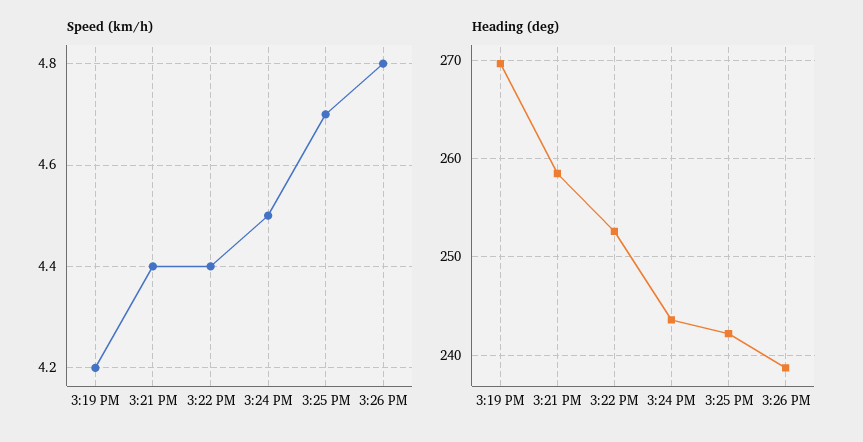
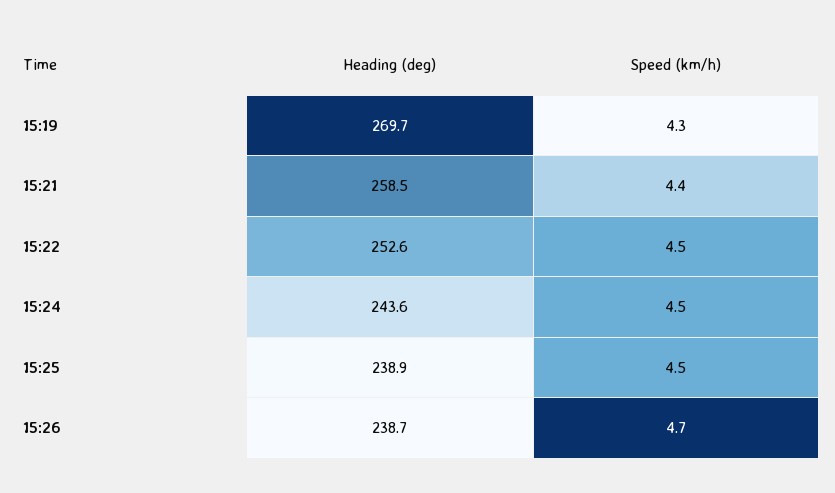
Speed (km/h), 3:19 PM: 4.2 -> 4.3
Speed (km/h), 3:22 PM: 4.4 -> 4.5
Speed (km/h), 3:25 PM: 4.7 -> 4.5
Speed (km/h), 3:26 PM: 4.8 -> 4.7
Heading (deg), 3:25 PM: 242 -> 238.9

